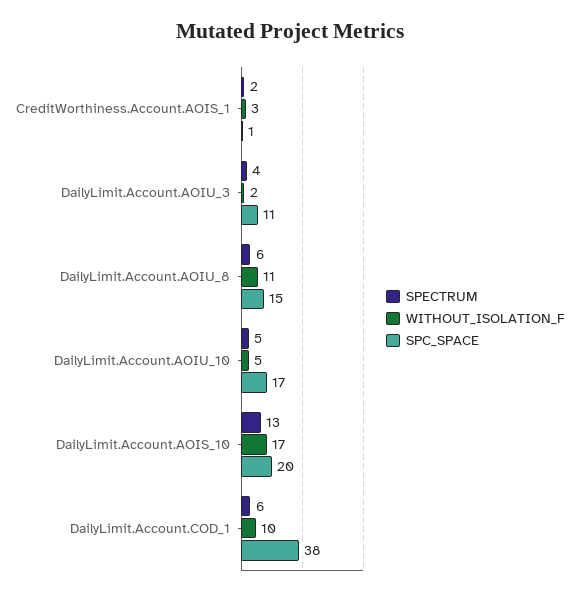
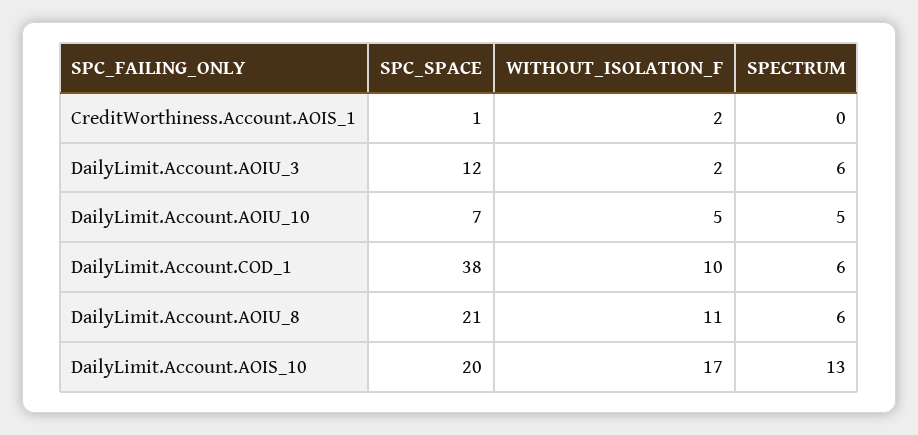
SPECTRUM, CreditWorthiness.Account.AOIS_1: 2 -> 0
WITHOUT_ISOLATION_F, CreditWorthiness.Account.AOIS_1: 3 -> 2
SPECTRUM, DailyLimit.Account.AOIU_3: 4 -> 6
SPC_SPACE, DailyLimit.Account.AOIU_3: 11 -> 12
SPC_SPACE, DailyLimit.Account.AOIU_8: 15 -> 21
SPC_SPACE, DailyLimit.Account.AOIU_10: 17 -> 7

